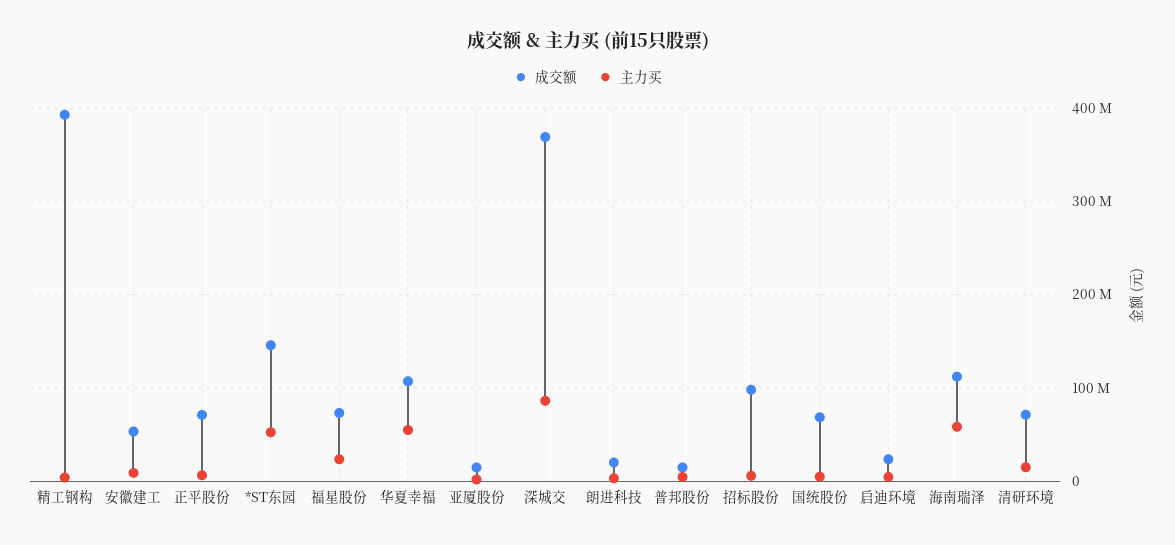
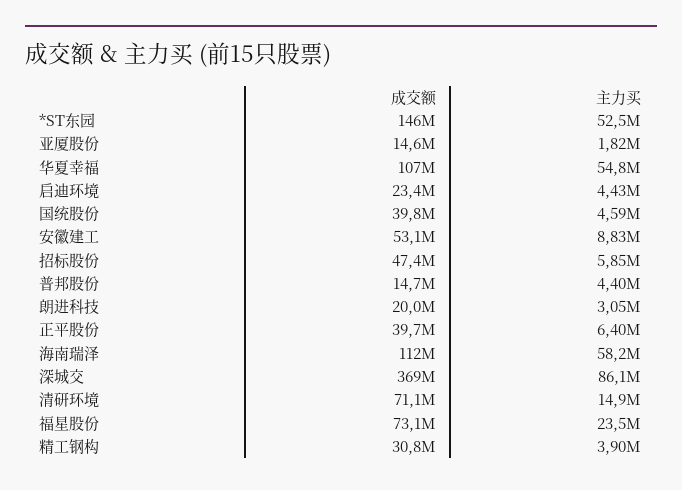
成交额, 精工钢构: 390000000 -> 30800000
成交额, 正平股份: 70000000 -> 39700000
成交额, 招标股份: 100000000 -> 47400000
成交额, 国统股份: 70000000 -> 39800000

